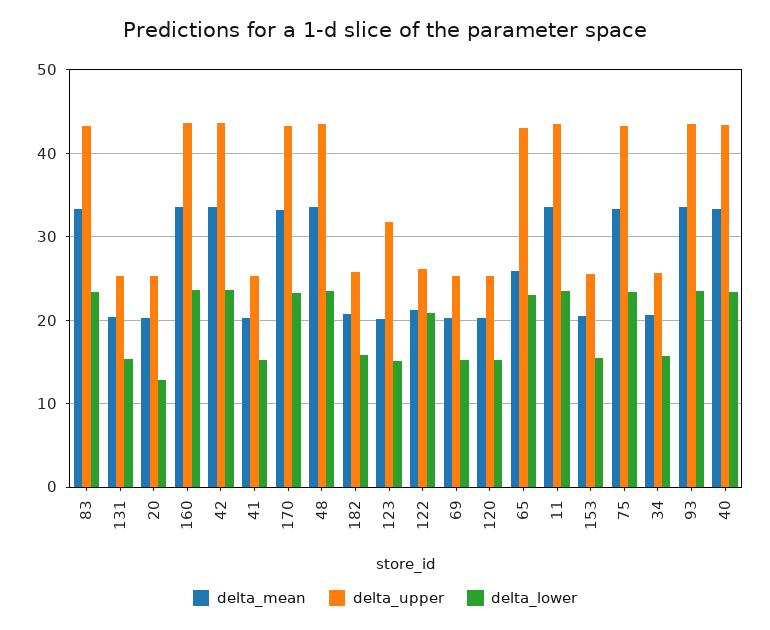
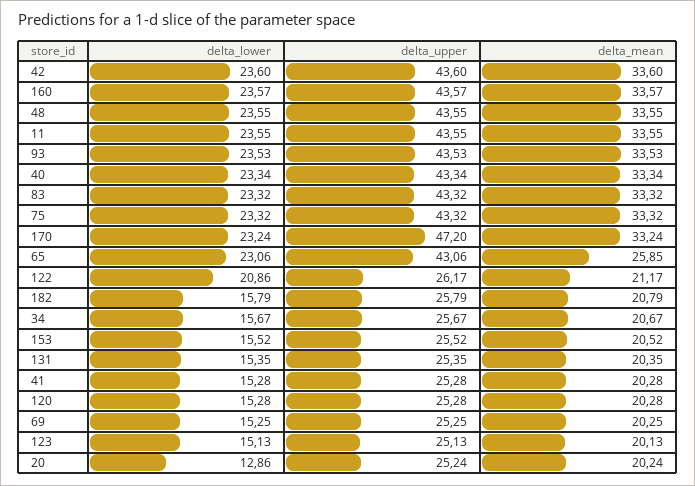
delta_upper, 170: 43 -> 47.2
delta_upper, 123: 32 -> 25.13

